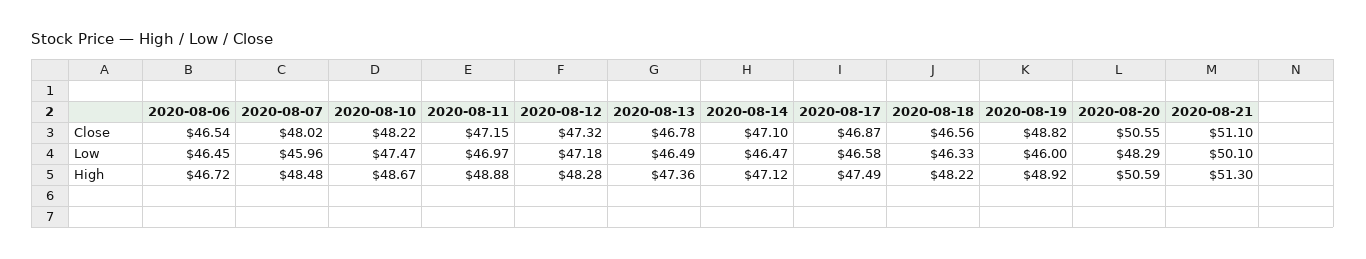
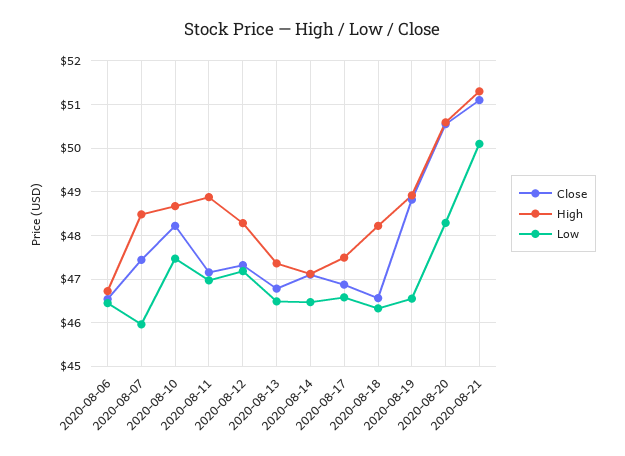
Close, 2020-08-07: 48.02 -> 47.4
Low, 2020-08-19: 46 -> 46.6

